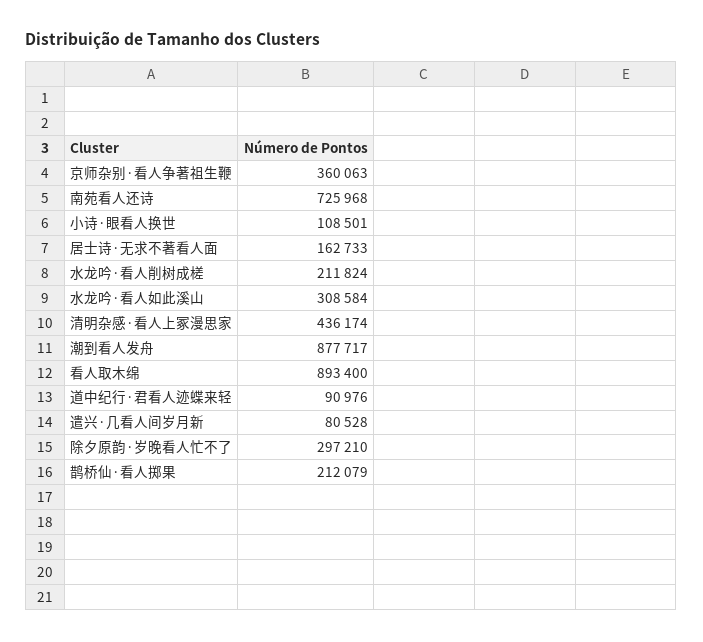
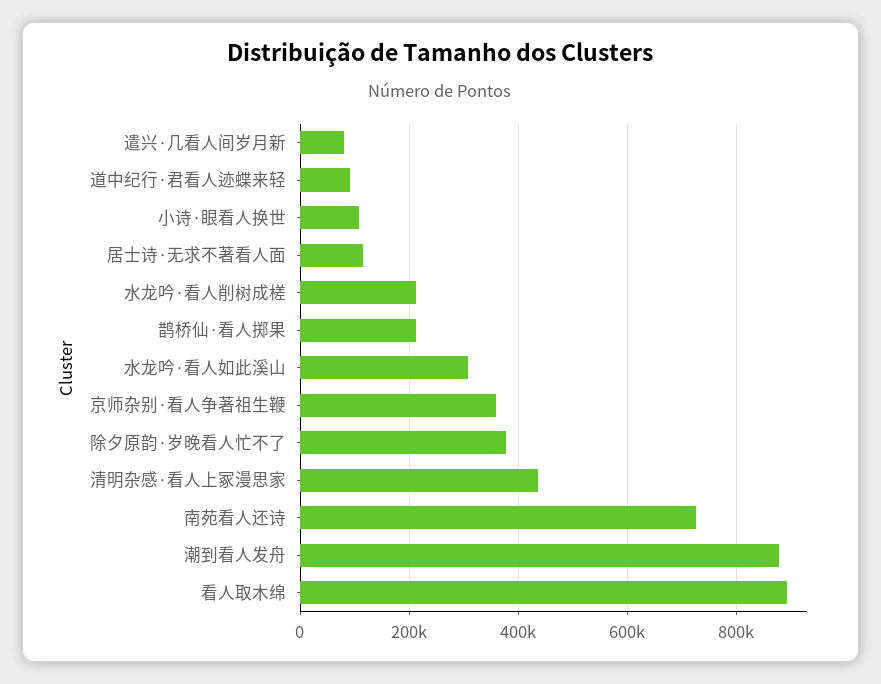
居士诗·无求不著看人面: 162733 -> 120000
除夕原韵·岁晚看人忙不了: 297210 -> 380000

